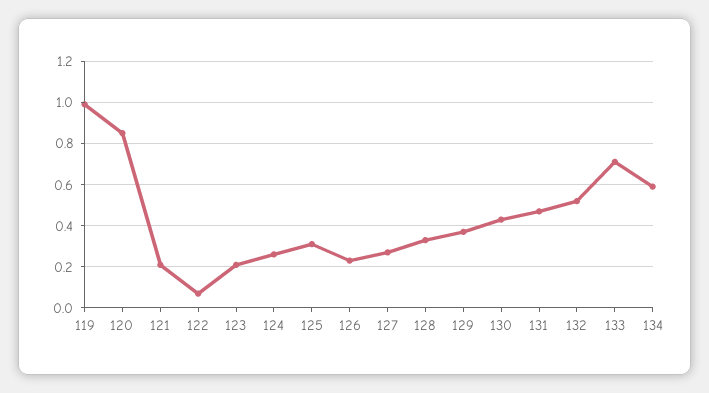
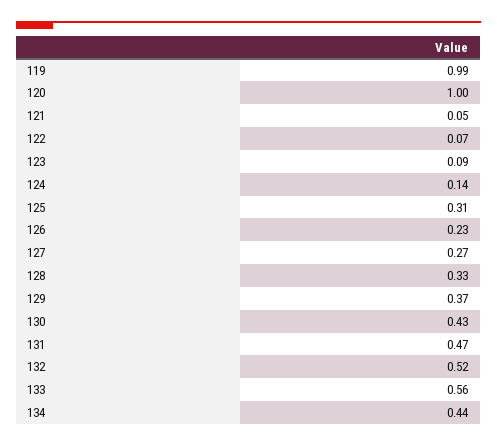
120: 0.85 -> 1
121: 0.2 -> 0.05
123: 0.2 -> 0.09
124: 0.25 -> 0.14
133: 0.7 -> 0.56
134: 0.6 -> 0.44

